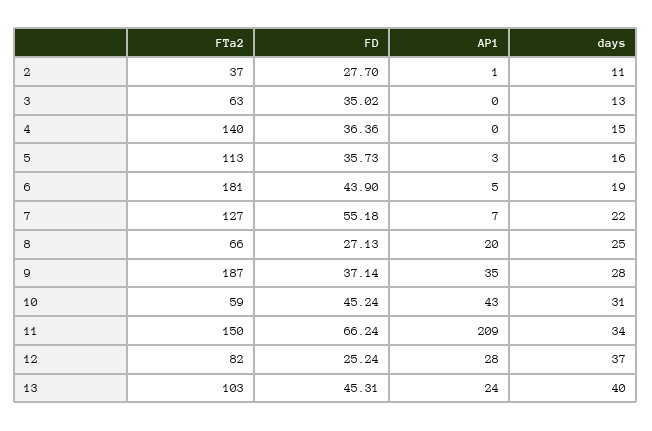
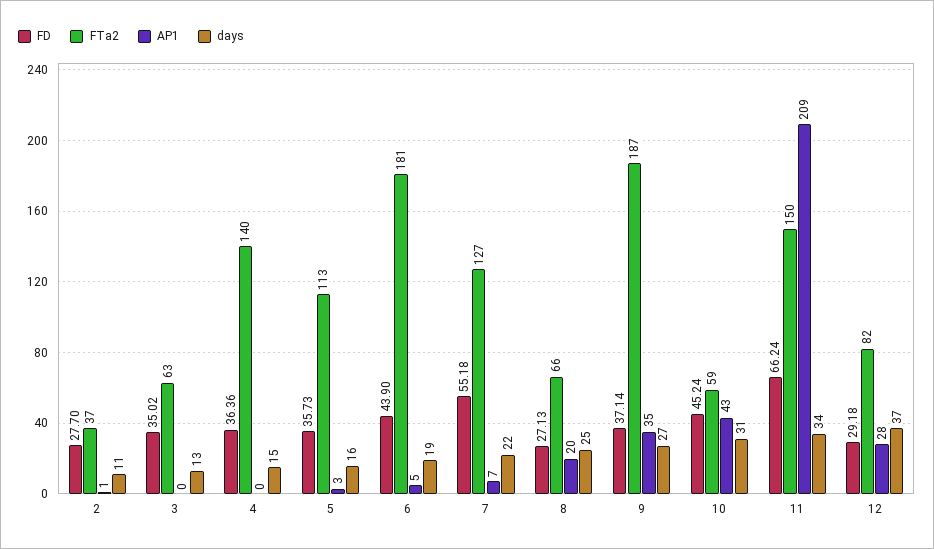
days, 9: 28 -> 27
FD, 12: 25.24 -> 29.18
FTa2, 13: 103 -> none
FD, 13: 45.31 -> none
AP1, 13: 24 -> none
days, 13: 40 -> none

